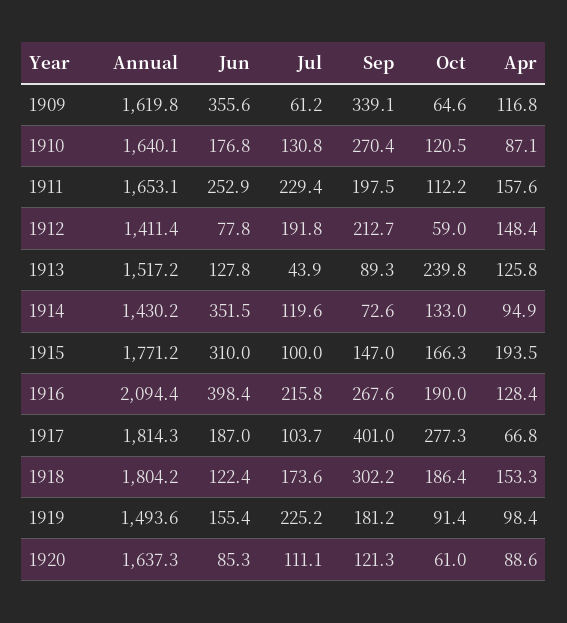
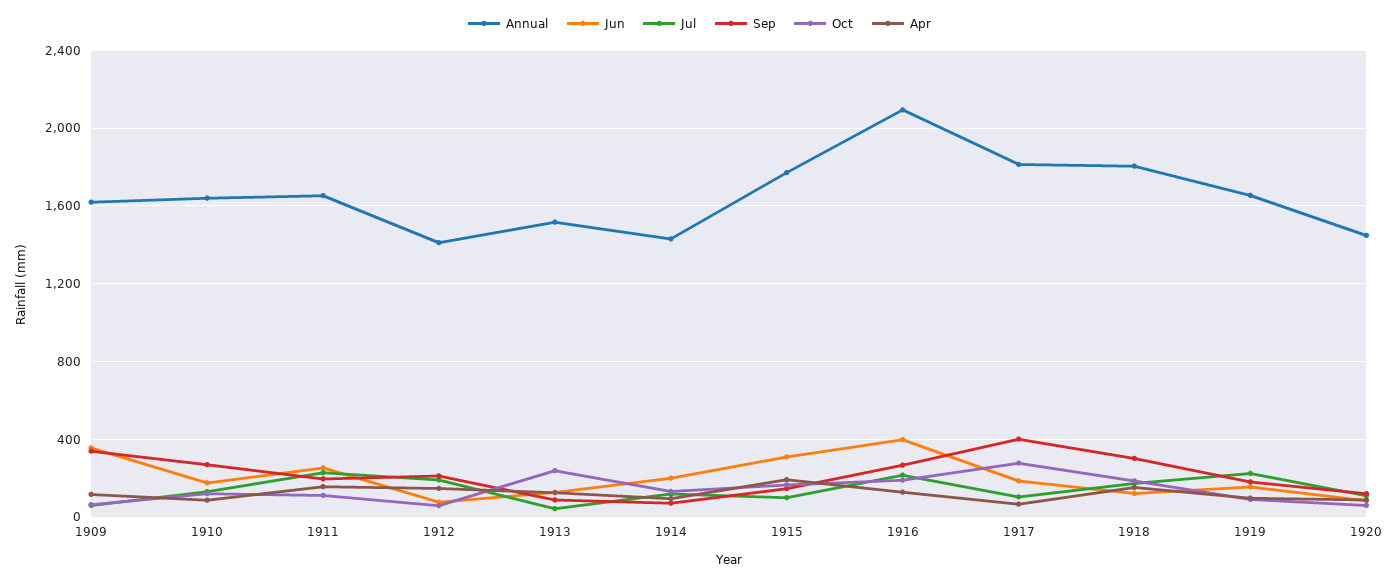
Jun, 1914: 351.5 -> 200
Annual, 1919: 1493.6 -> 1650
Annual, 1920: 1637.3 -> 1450

